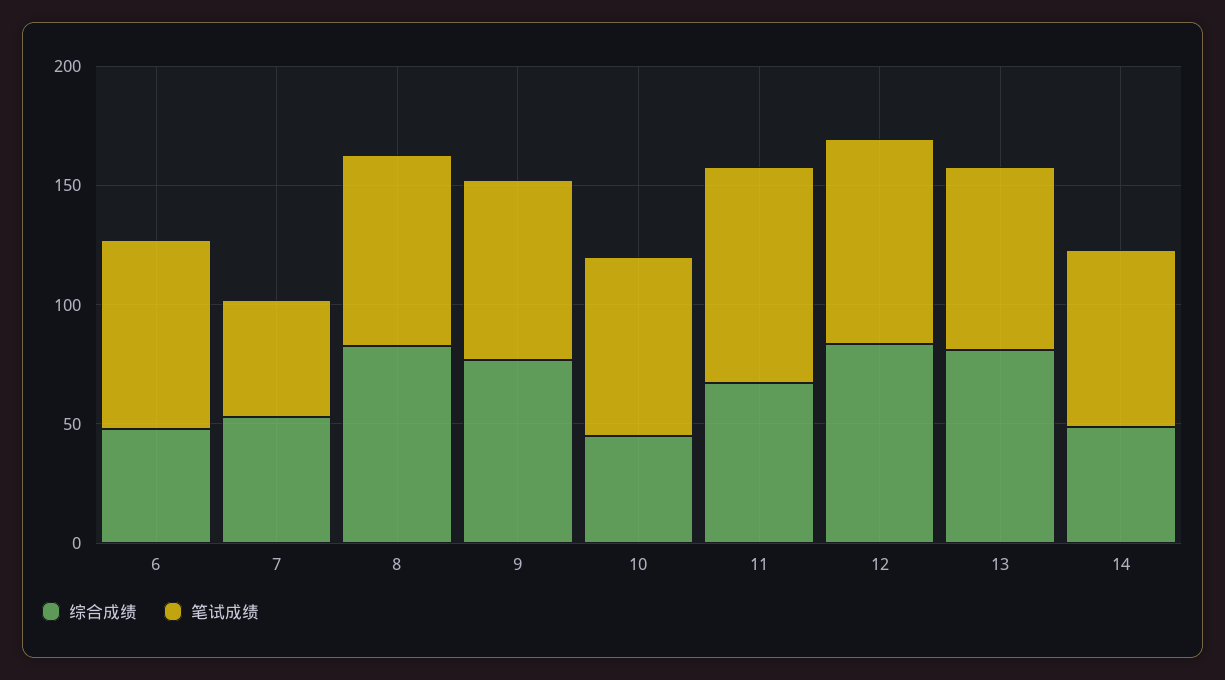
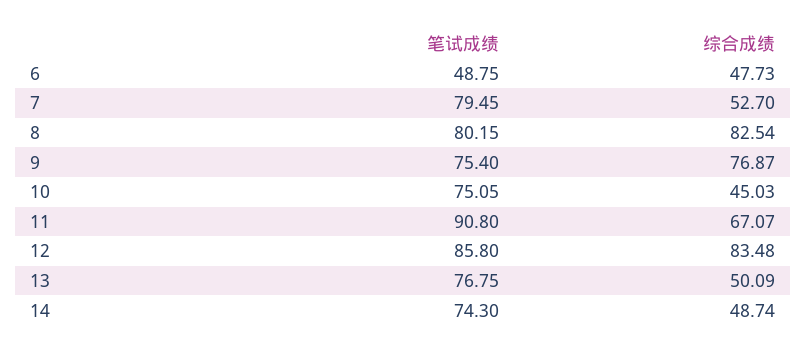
笔试成绩, 6: 80 -> 48.75
笔试成绩, 7: 50 -> 79.45
综合成绩, 13: 80 -> 50.09

